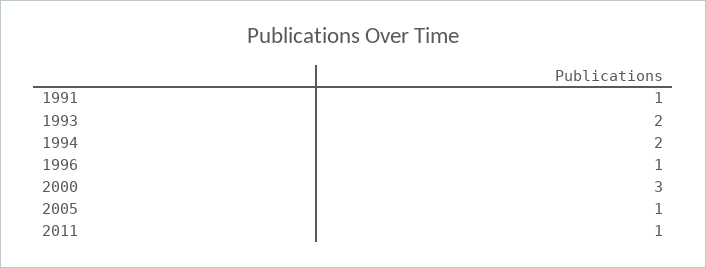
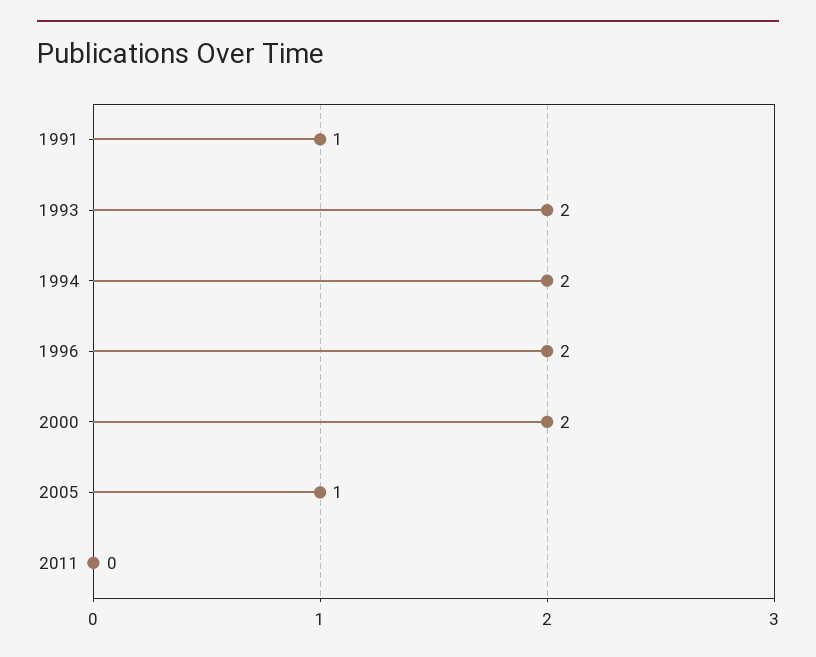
1996: 1 -> 2
2000: 3 -> 2
2011: 1 -> 0

